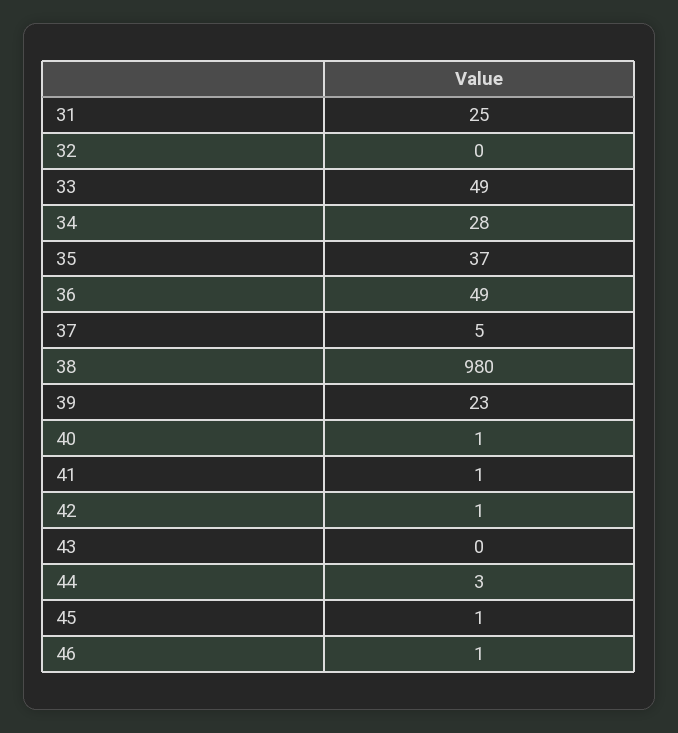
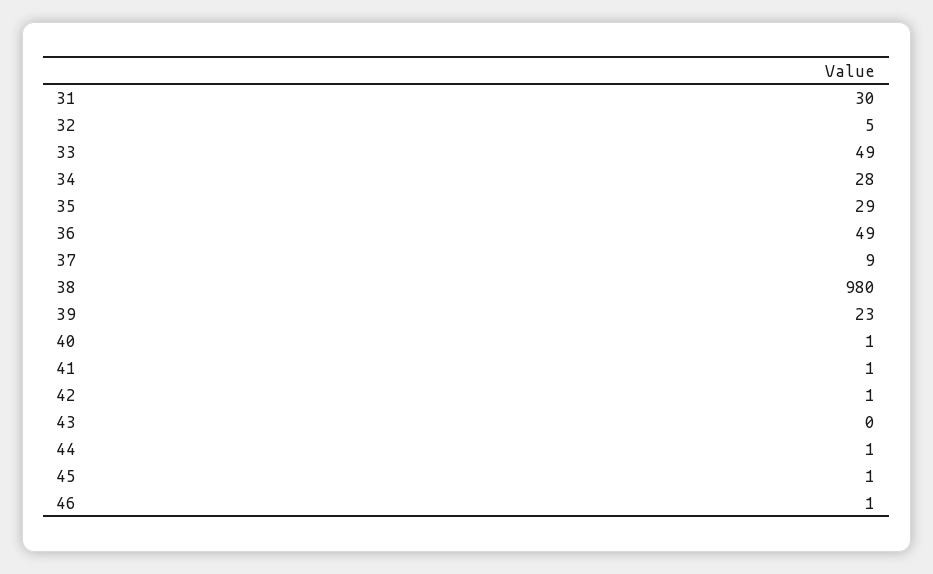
31: 25 -> 30
32: 0 -> 5
35: 37 -> 29
37: 5 -> 9
44: 3 -> 1

